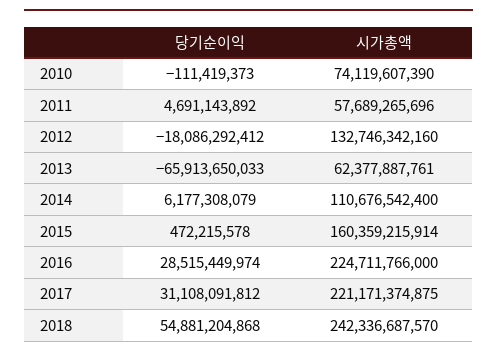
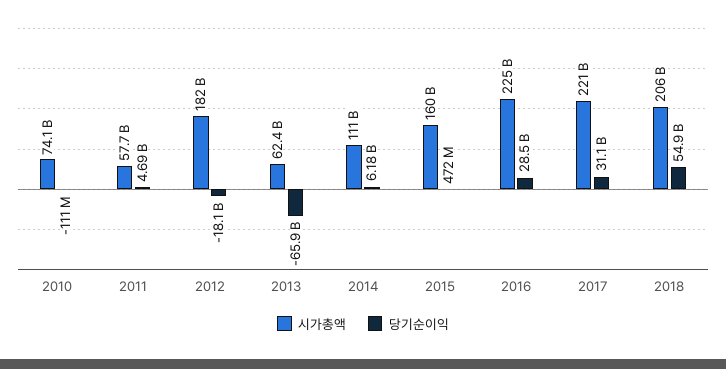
시가총액, 2012: 132746342160 -> 182000000000
시가총액, 2018: 242336687570 -> 206000000000

